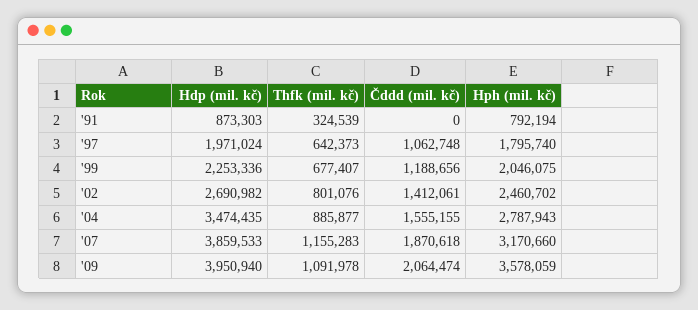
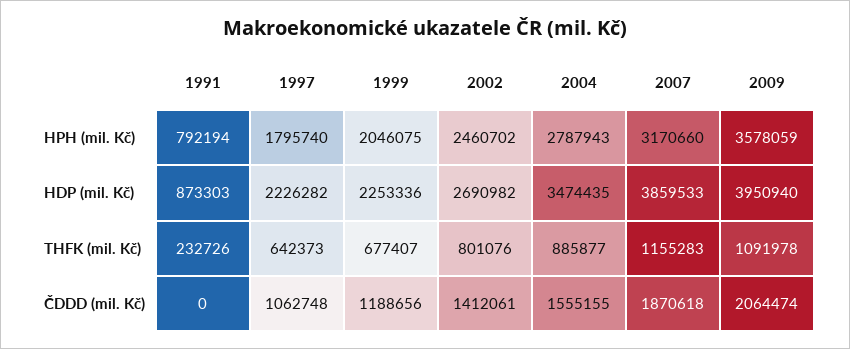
Thfk (mil. kč), '91: 324539 -> 232726
Hdp (mil. kč), '97: 1971024 -> 2226282

